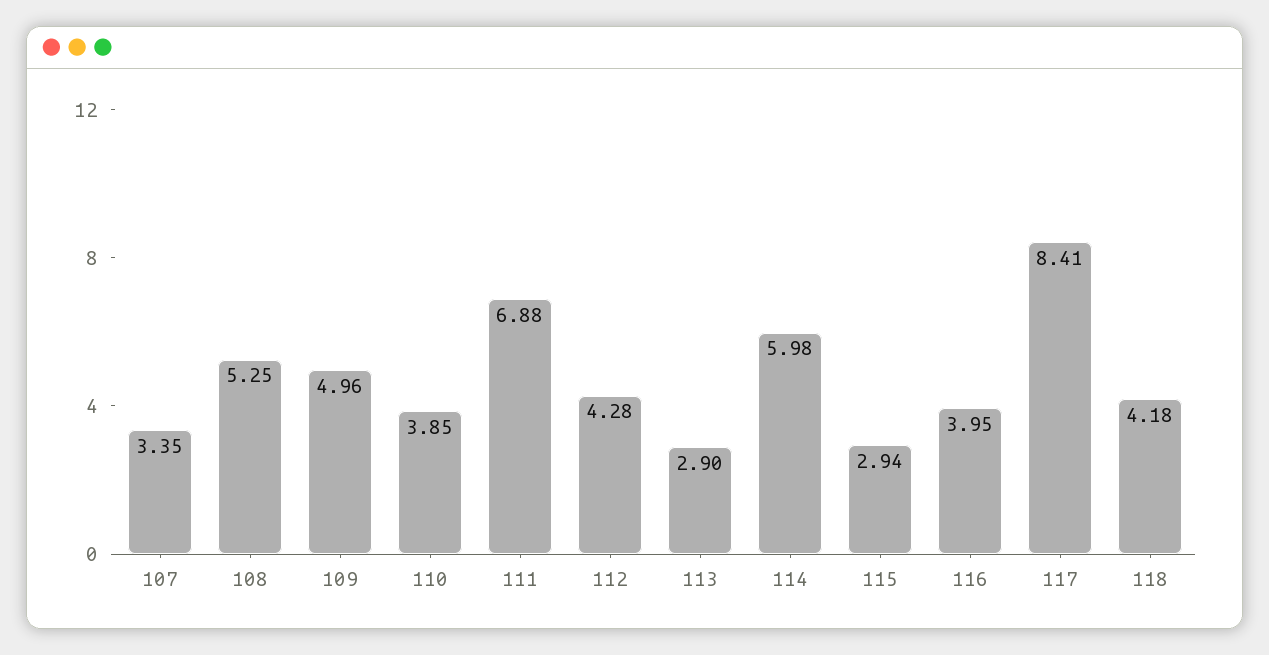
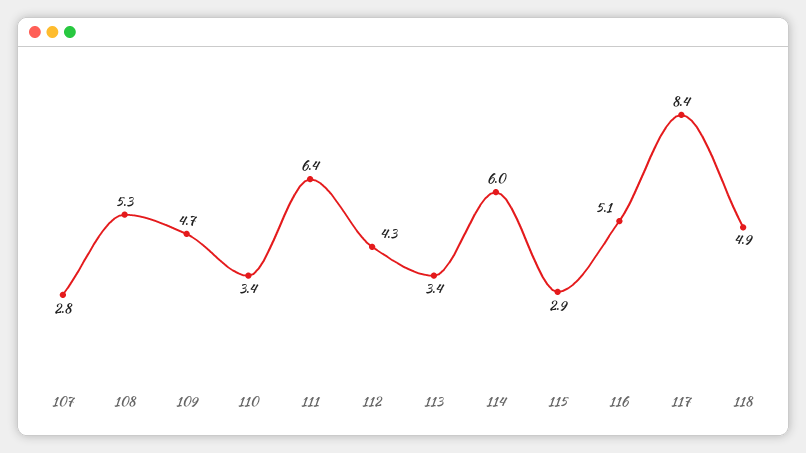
107: 3.35 -> 2.8
109: 4.96 -> 4.7
110: 3.85 -> 3.4
111: 6.88 -> 6.4
113: 2.9 -> 3.4
116: 3.95 -> 5.1
118: 4.18 -> 4.9

